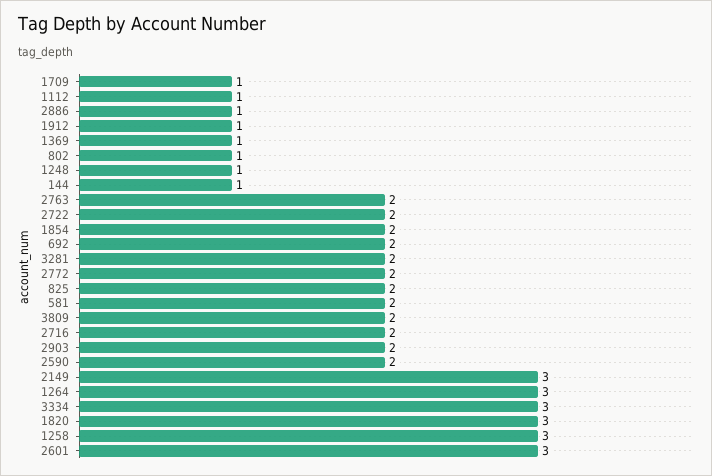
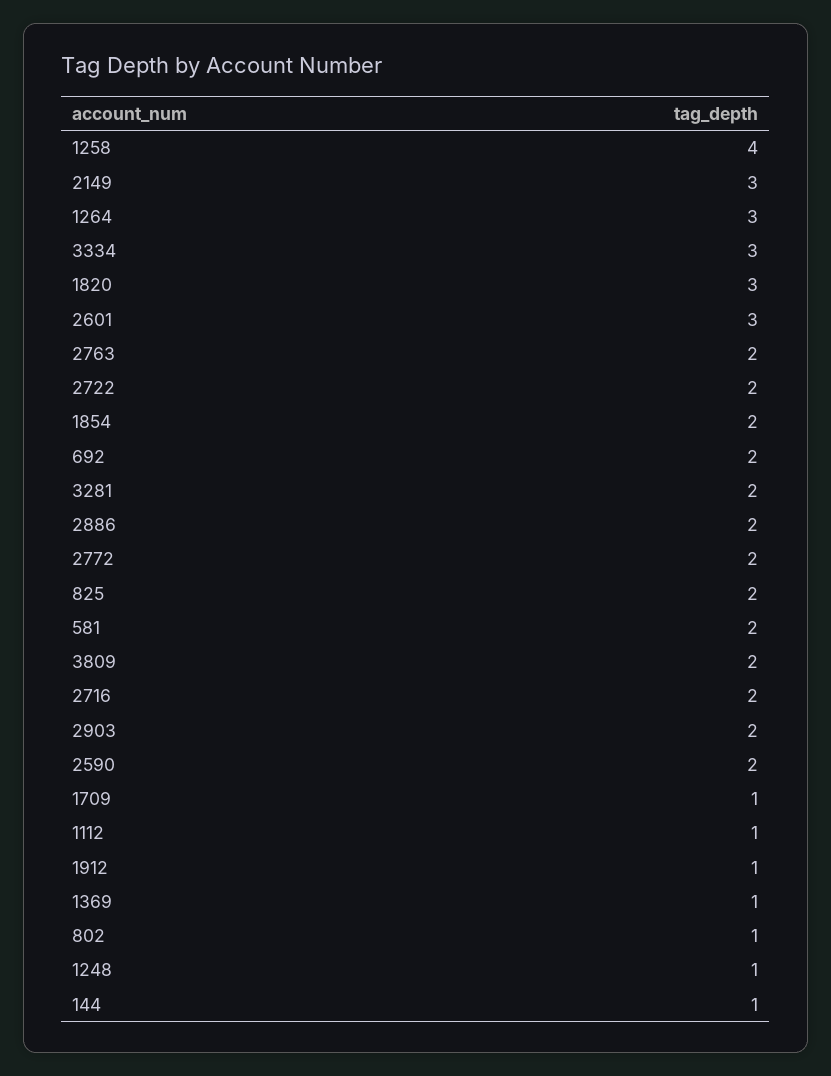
2886: 1 -> 2
1258: 3 -> 4

